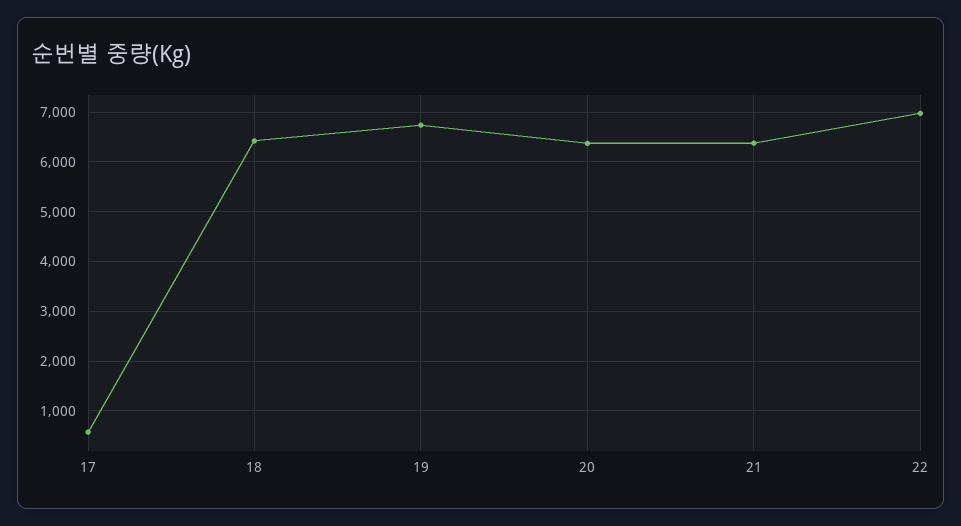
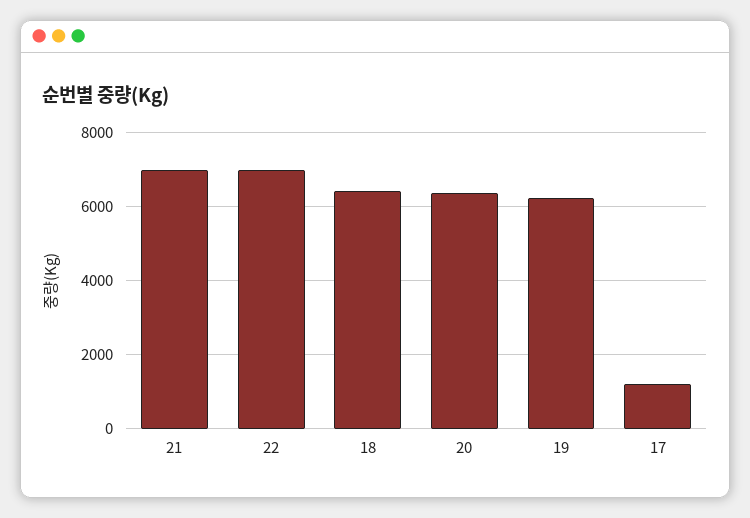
17: 600 -> 1200
19: 6800 -> 6200
21: 6400 -> 7000

